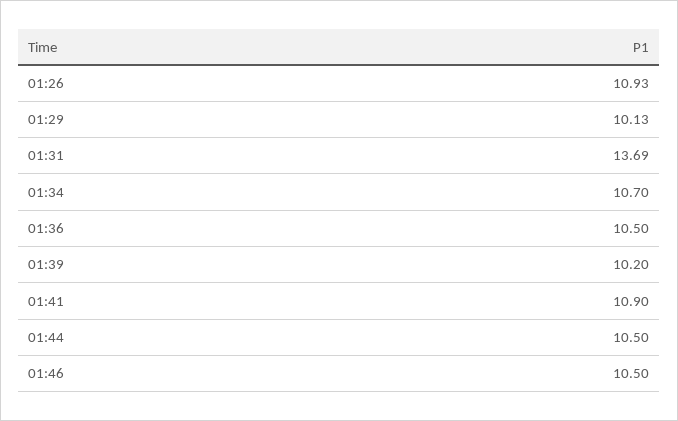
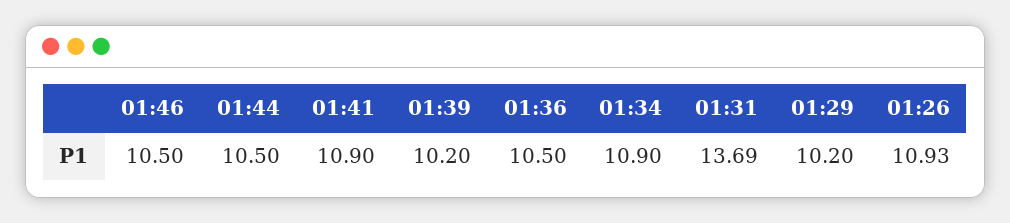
01:29: 10.13 -> 10.2
01:34: 10.7 -> 10.9

